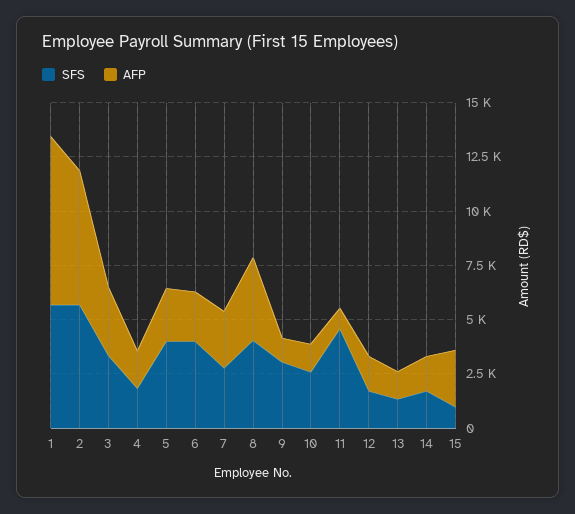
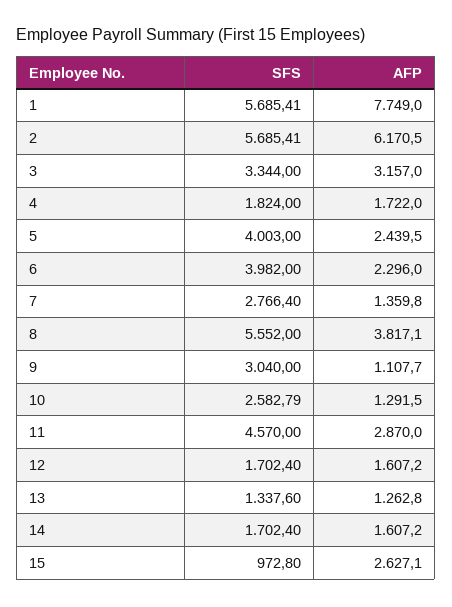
AFP, 7: 2500 -> 1359.8
SFS, 8: 4000 -> 5552
AFP, 11: 1000 -> 2870

